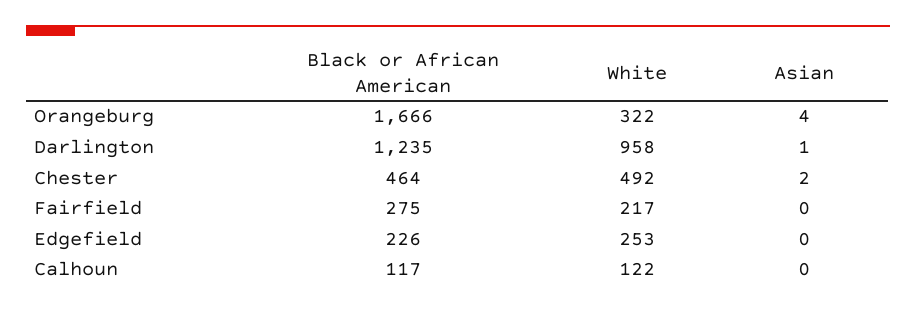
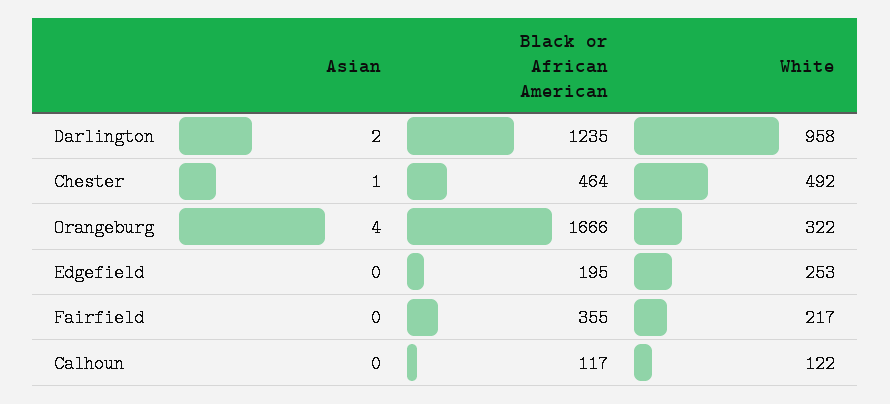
Asian, Darlington: 1 -> 2
Asian, Chester: 2 -> 1
Black or African American, Fairfield: 275 -> 355
Black or African American, Edgefield: 226 -> 195

